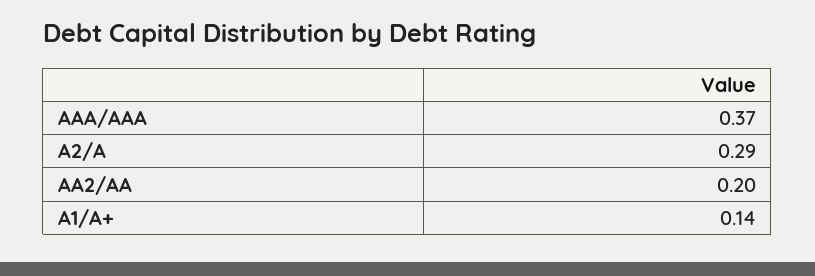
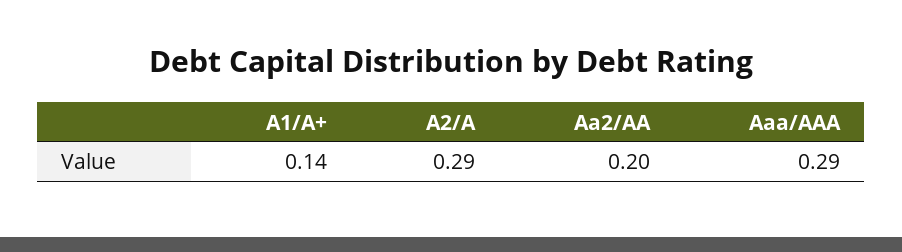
AAA/AAA: 0.37 -> 0.29

